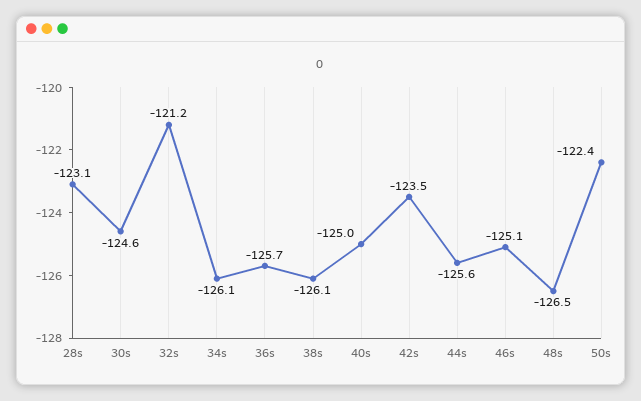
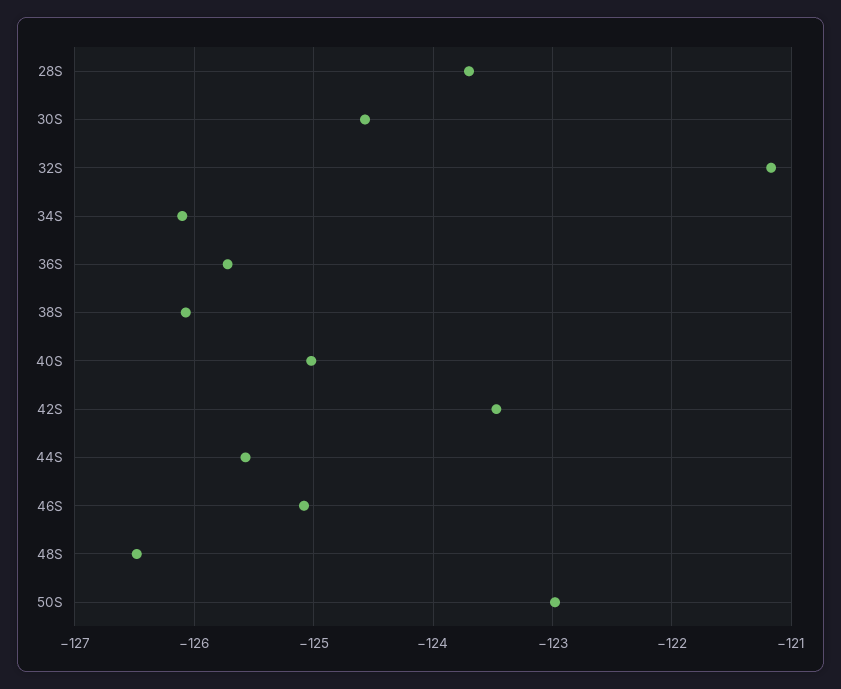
28s: -123.1 -> -123.7
50s: -122.4 -> -123

